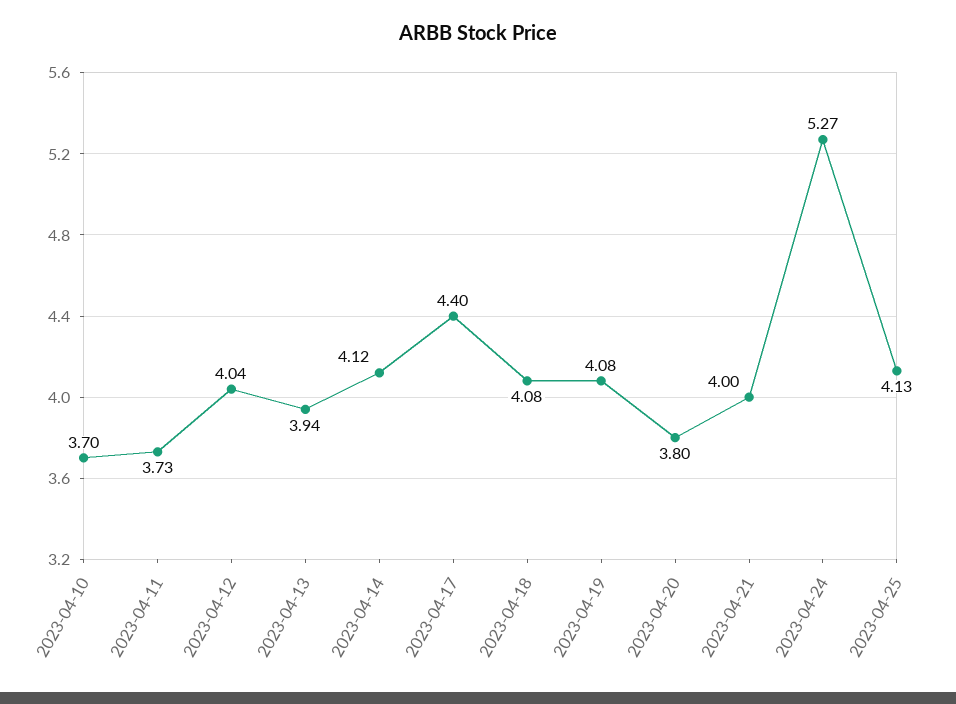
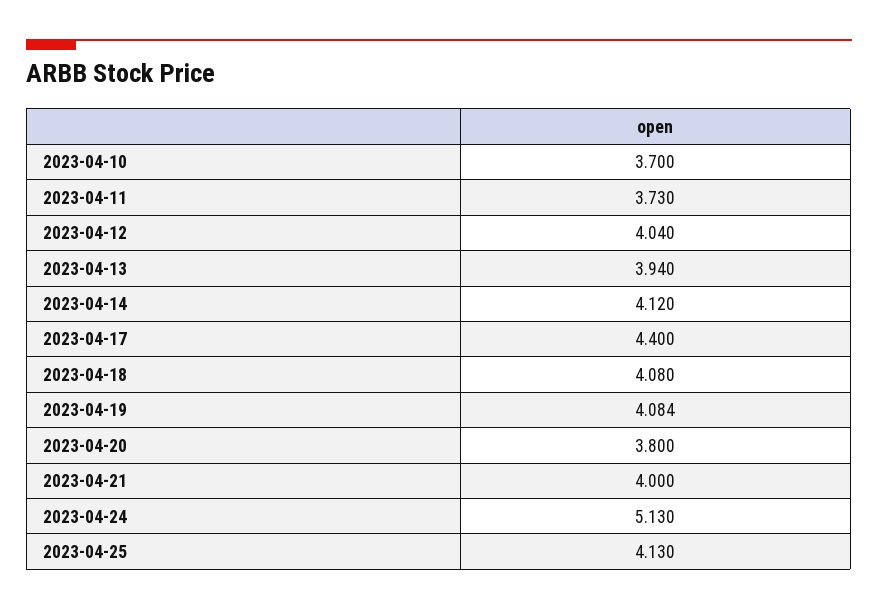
2023-04-24: 5.27 -> 5.13

